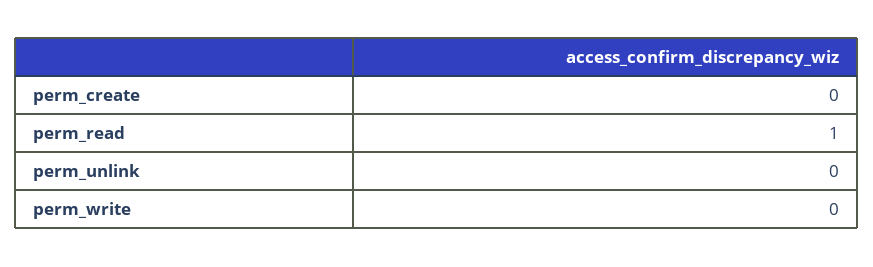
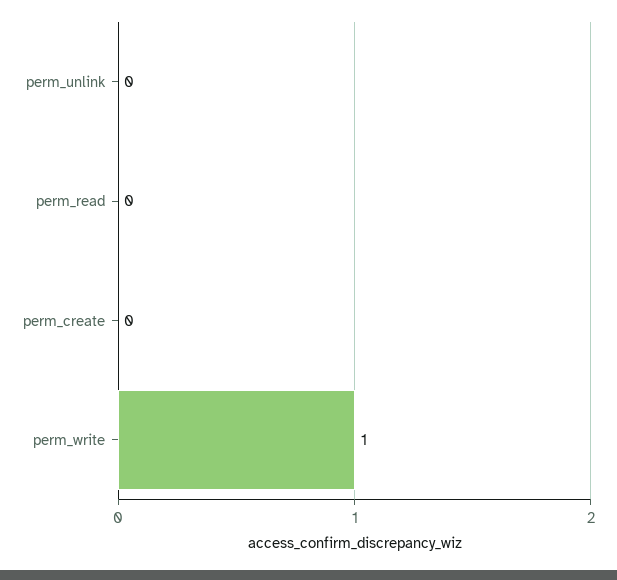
perm_read: 1 -> 0
perm_write: 0 -> 1

